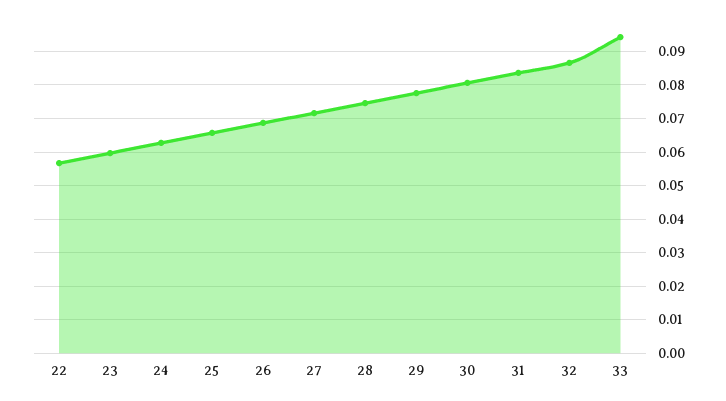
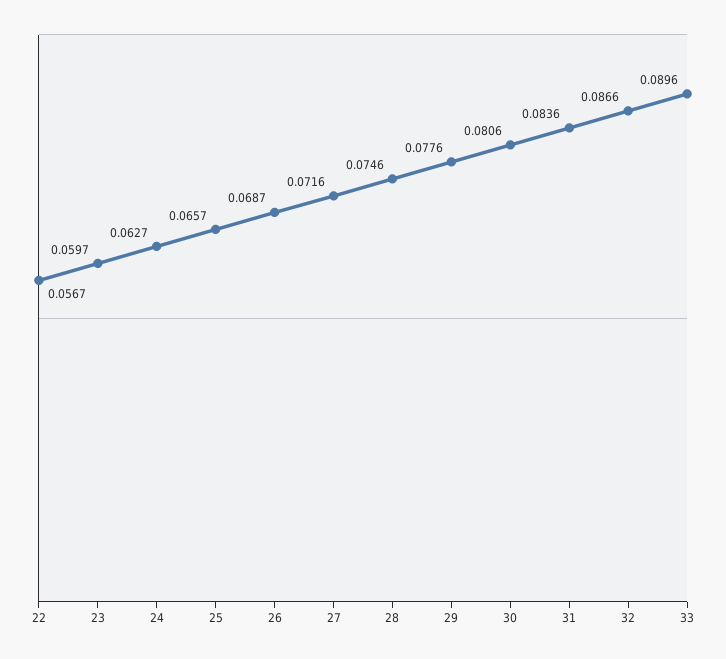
33: 0.094 -> 0.0896

